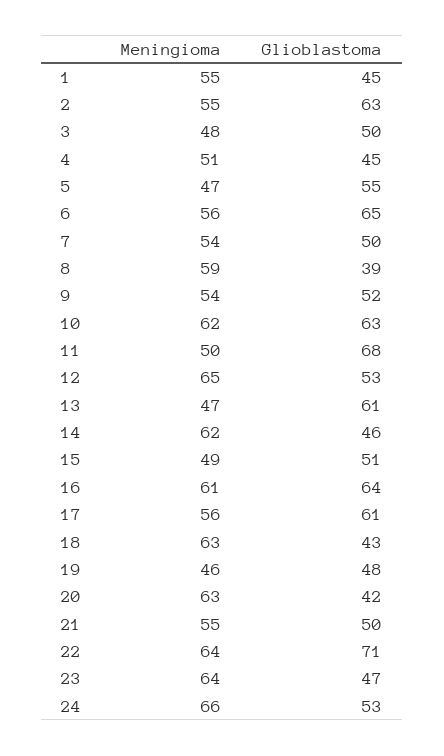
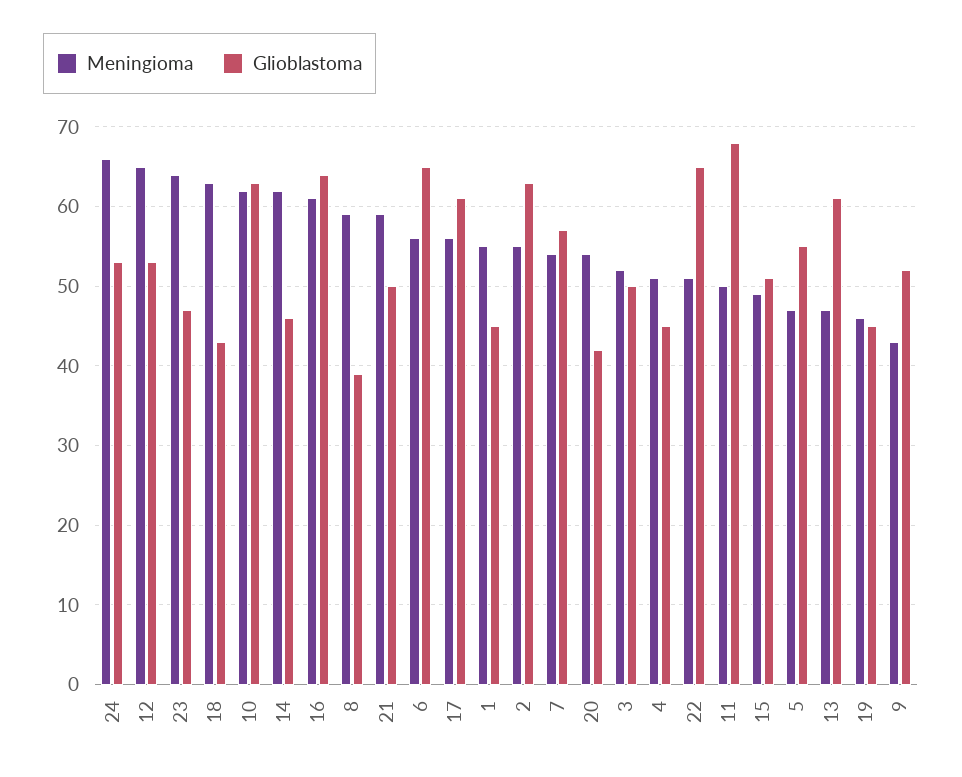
Meningioma, 3: 48 -> 52
Glioblastoma, 7: 50 -> 57
Meningioma, 9: 54 -> 43
Glioblastoma, 19: 48 -> 45
Meningioma, 20: 63 -> 54
Meningioma, 21: 55 -> 59
Meningioma, 22: 64 -> 51
Glioblastoma, 22: 71 -> 65

